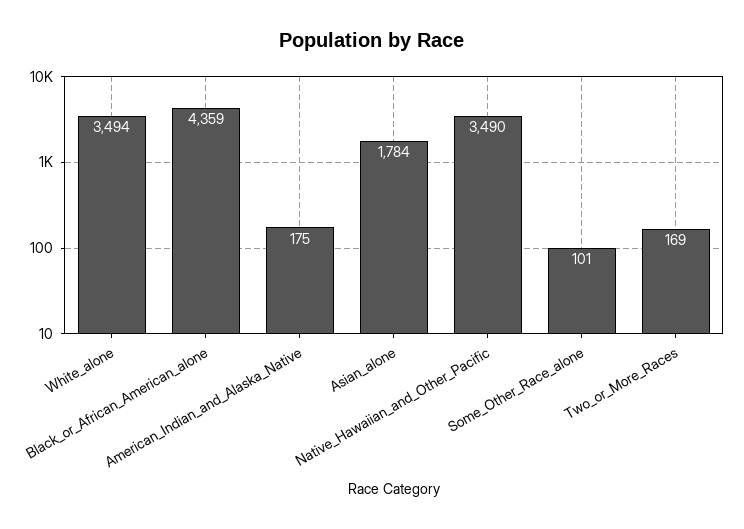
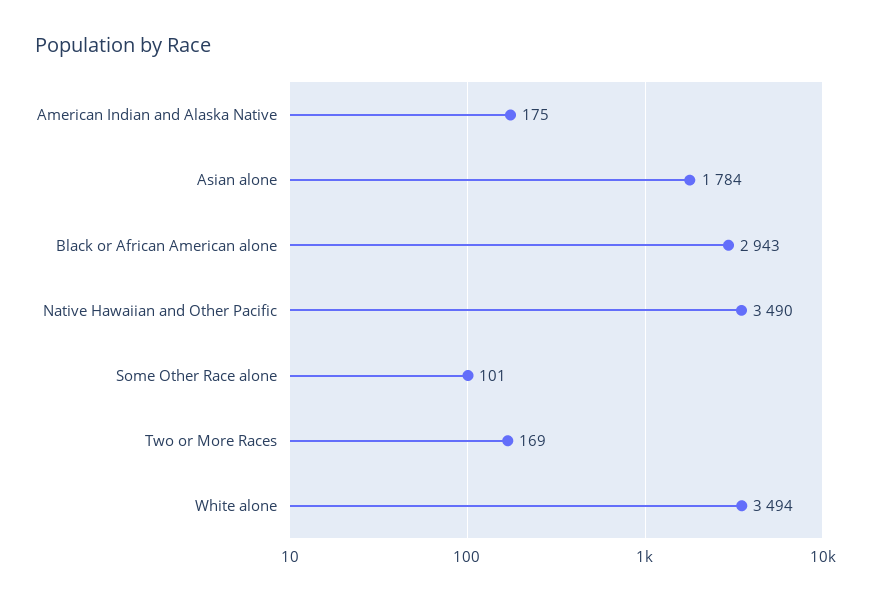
Black_or_African_American_alone: 4359 -> 2943

